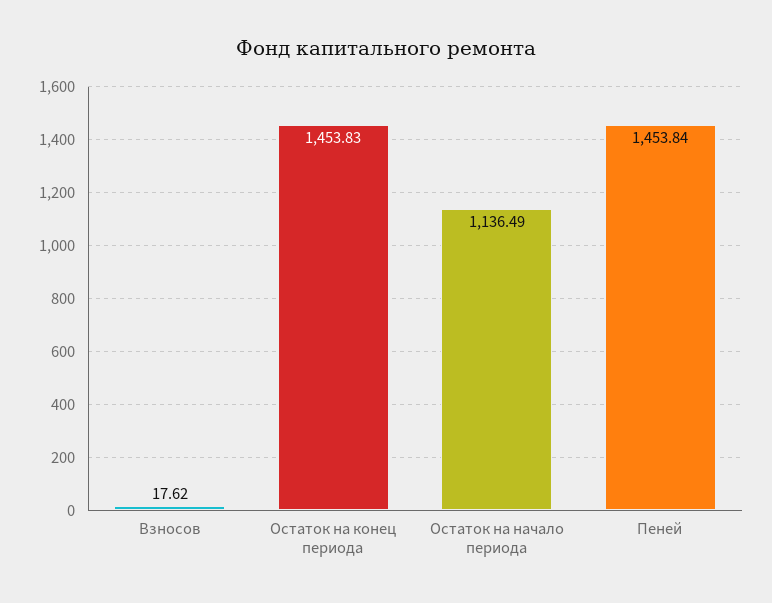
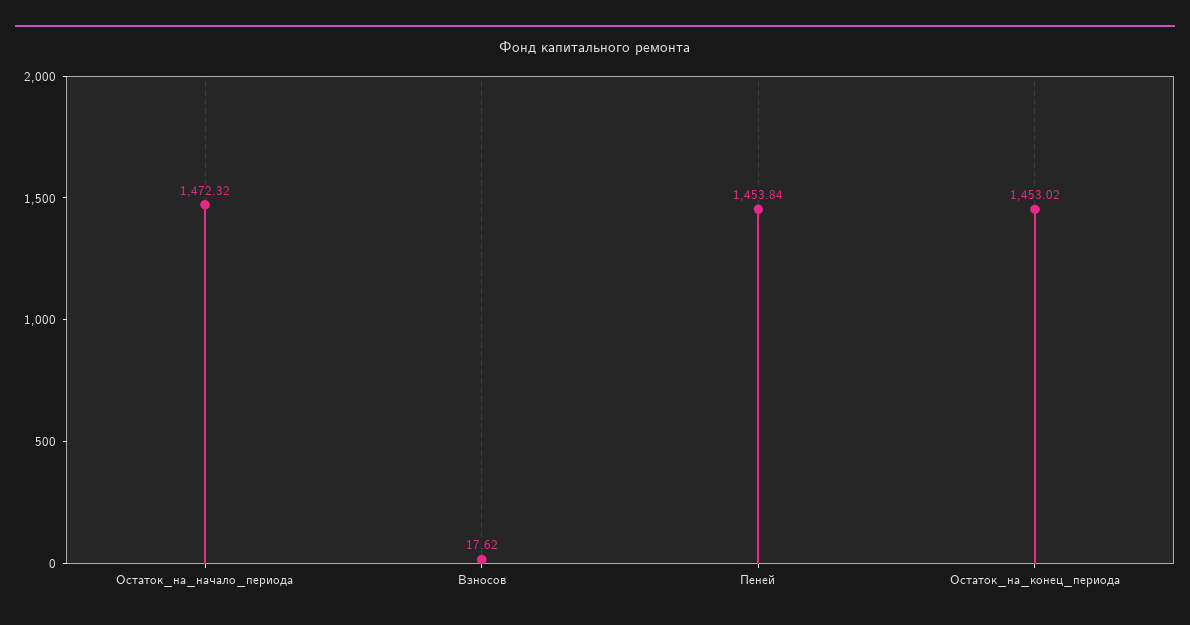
Остаток на конец периода: 1453.83 -> 1453.02
Остаток на начало периода: 1136.49 -> 1472.32

